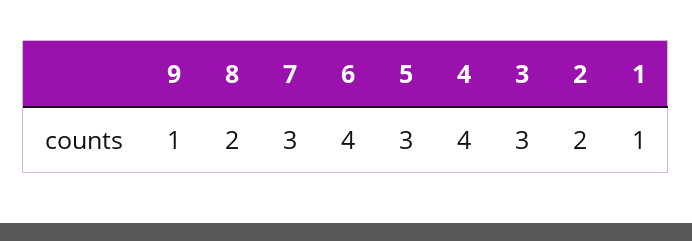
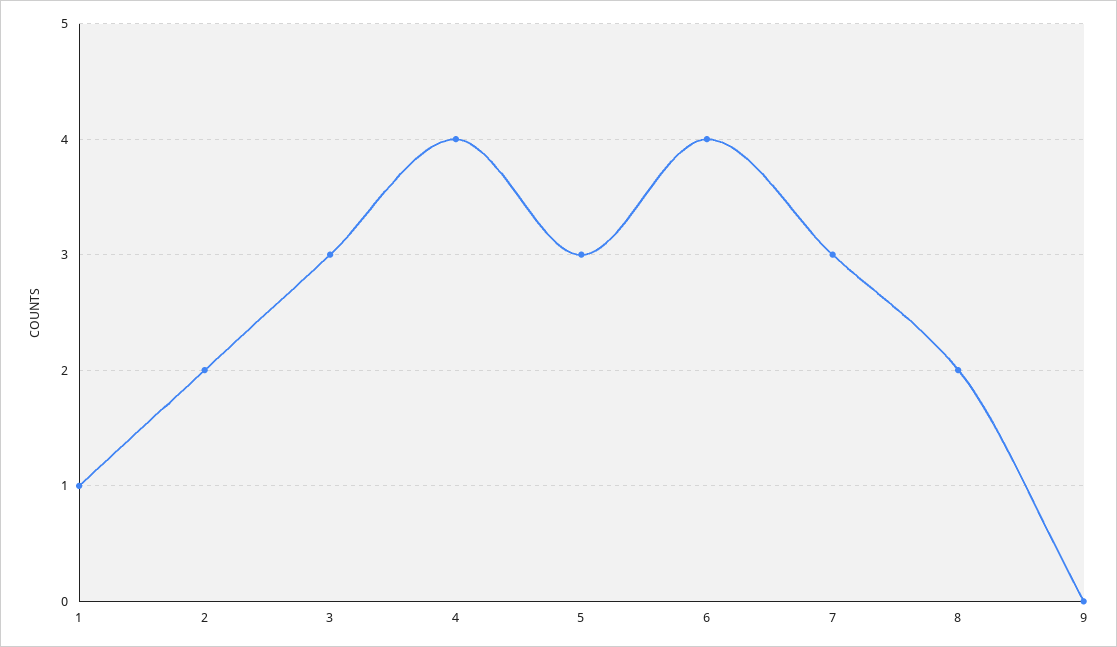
9: 1 -> 0

